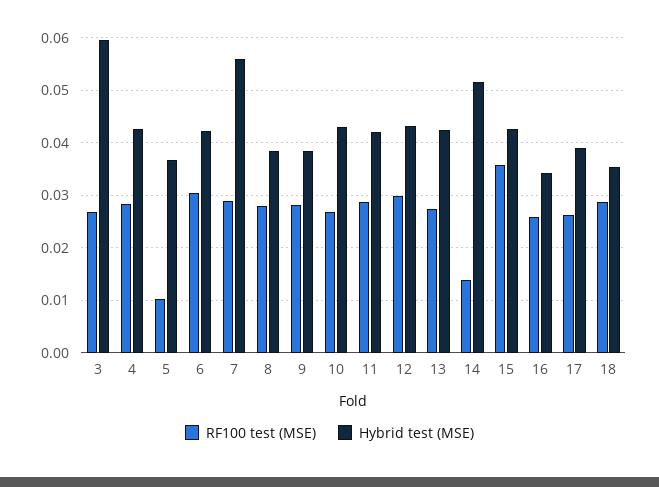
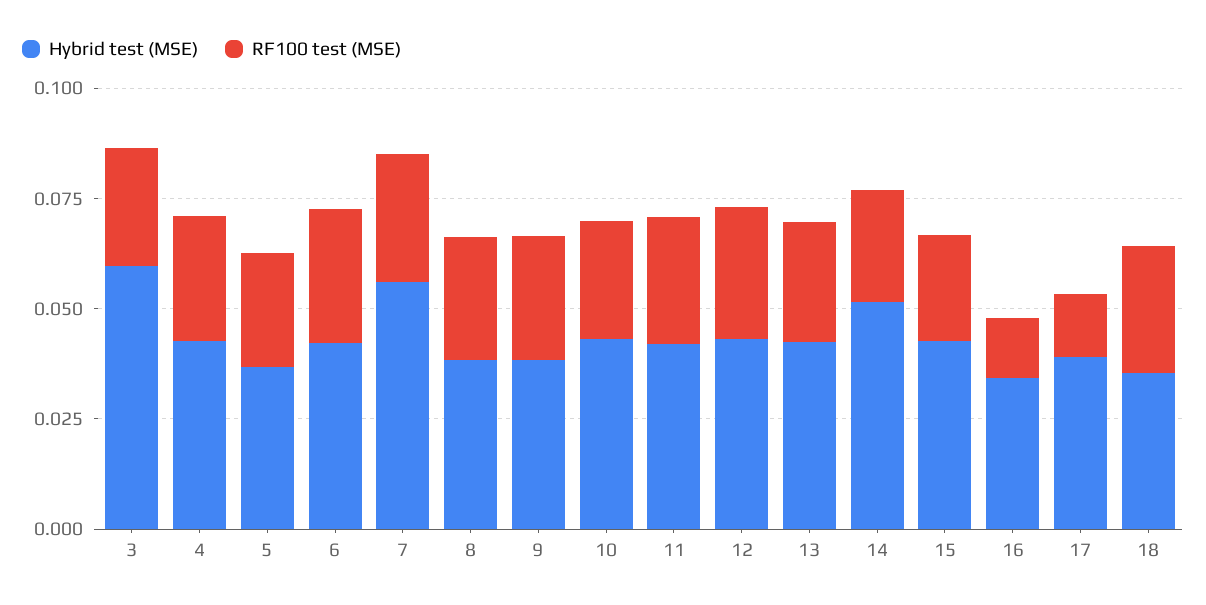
RF100 test (MSE), 5: 0.01 -> 0.025
RF100 test (MSE), 14: 0.014 -> 0.025
RF100 test (MSE), 15: 0.036 -> 0.025
RF100 test (MSE), 16: 0.026 -> 0.015
RF100 test (MSE), 17: 0.026 -> 0.015

